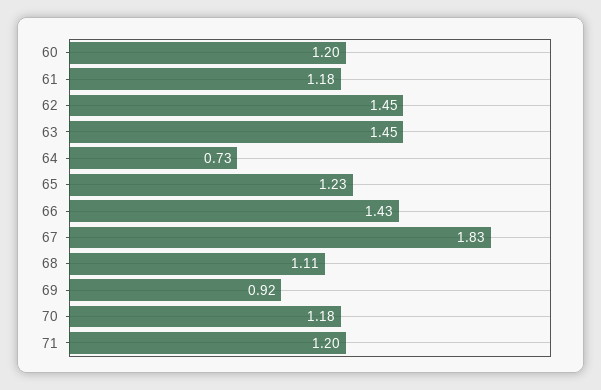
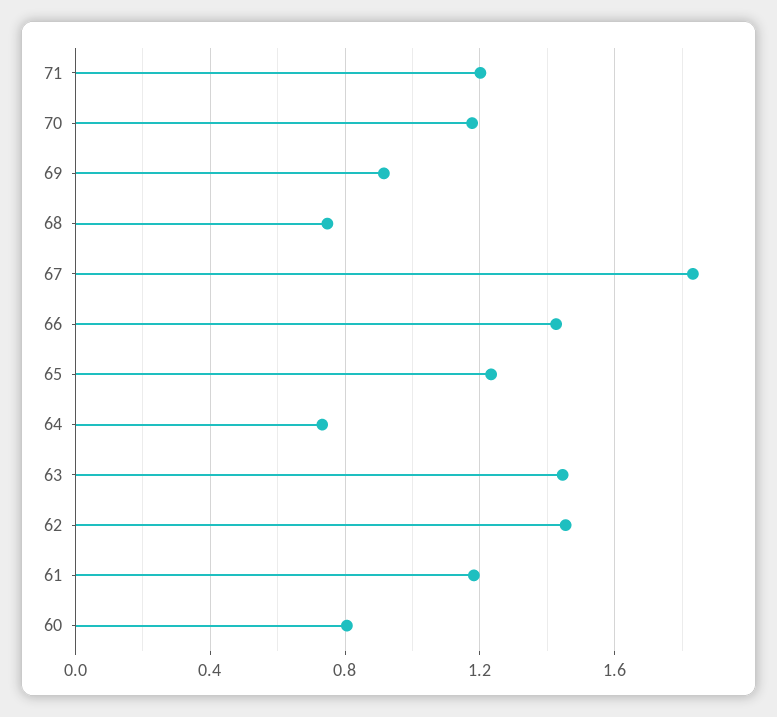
60: 1.2 -> 0.8
68: 1.11 -> 0.75

